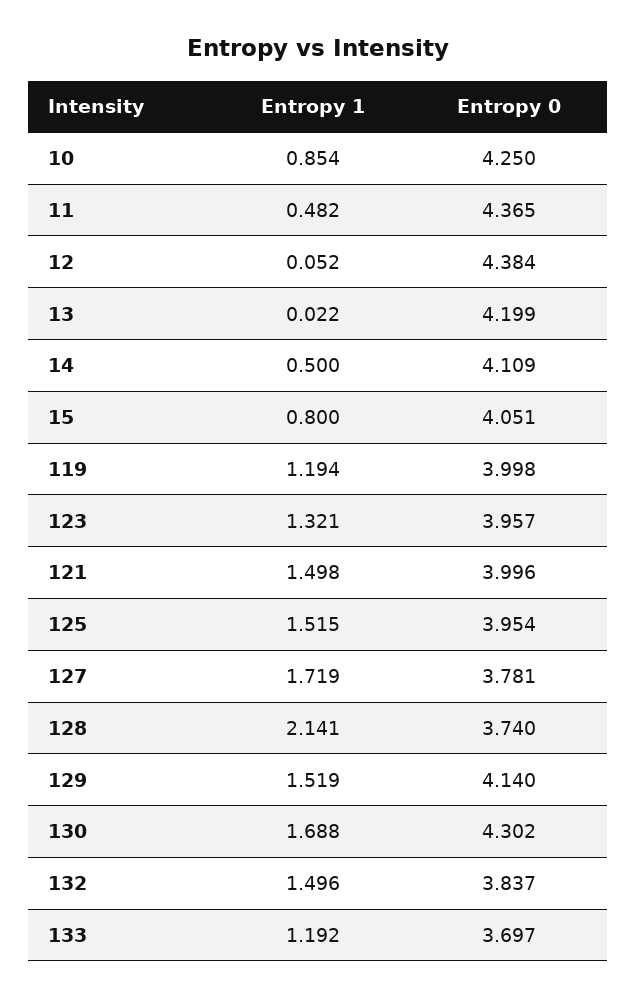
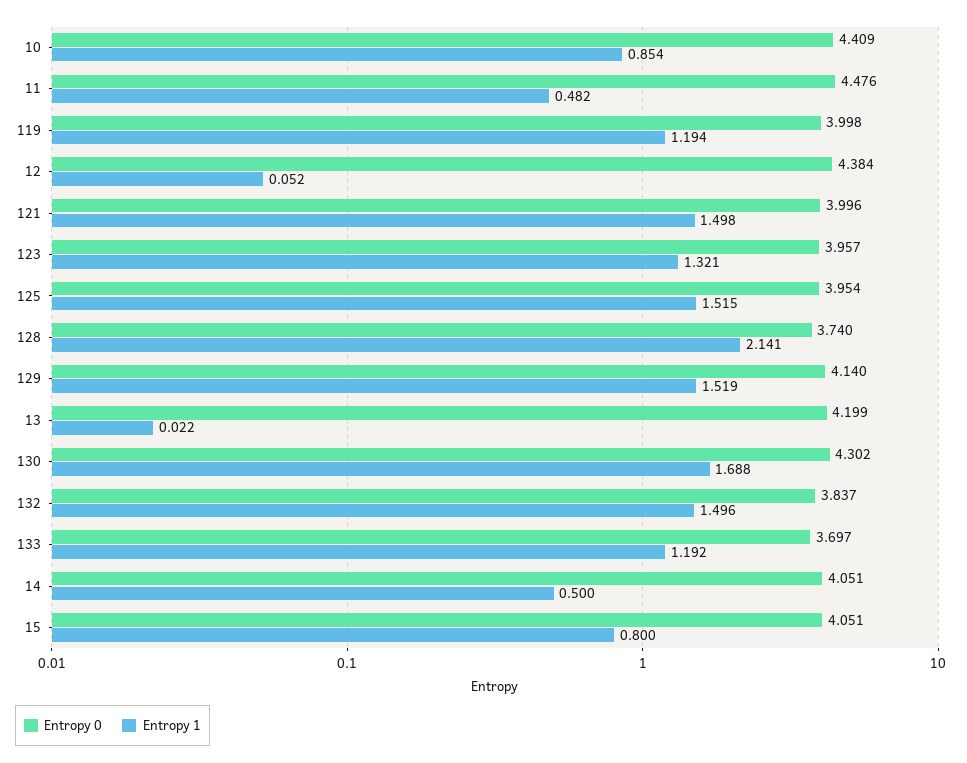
Entropy 0, 10: 4.25 -> 4.409
Entropy 0, 11: 4.365 -> 4.476
Entropy 0, 14: 4.109 -> 4.051
Entropy 1, 127: 1.719 -> none
Entropy 0, 127: 3.781 -> none

